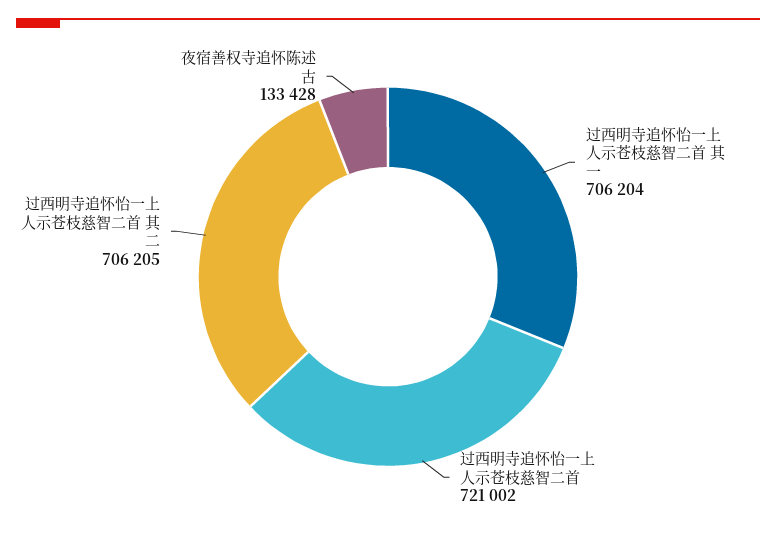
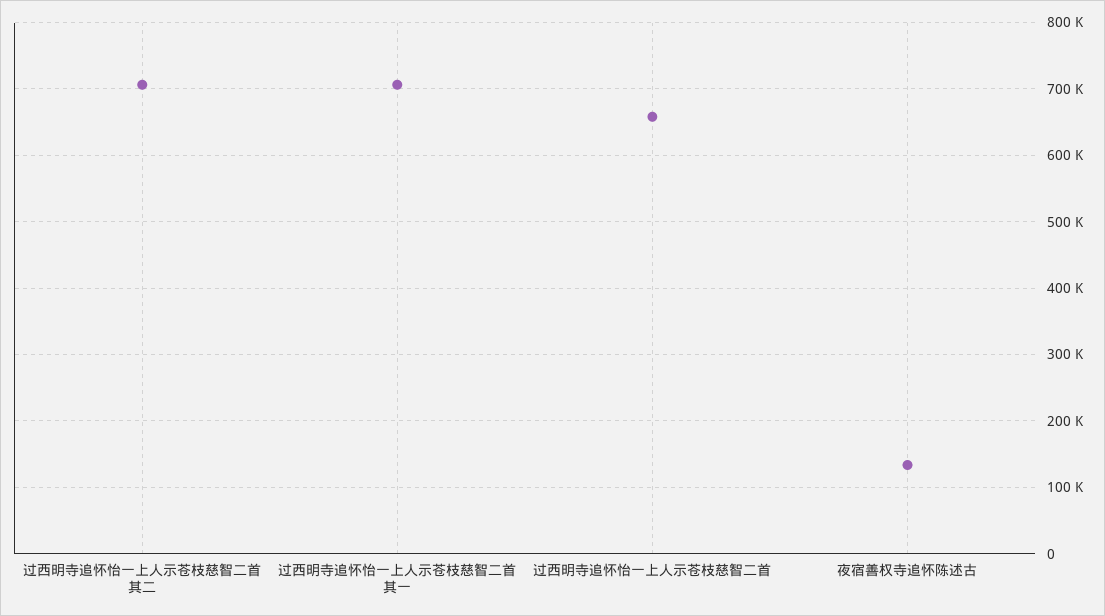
过西明寺追怀怡一上人示苍枝慈智二首: 721002 -> 660000

